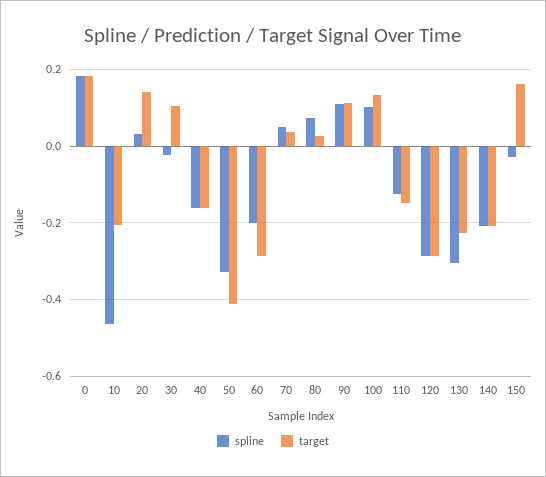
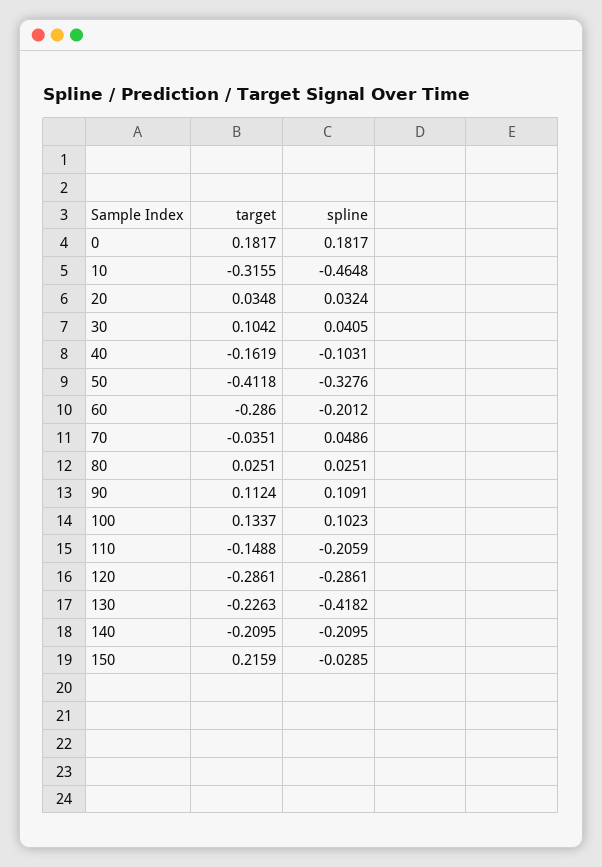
target, 10: -0.2 -> -0.3155
target, 20: 0.14 -> 0.0348
spline, 30: -0.02 -> 0.0405
spline, 40: -0.16 -> -0.1031
target, 70: 0.04 -> -0.0351
spline, 80: 0.08 -> 0.0251
spline, 110: -0.12 -> -0.2059
spline, 130: -0.3 -> -0.4182
target, 150: 0.16 -> 0.2159

